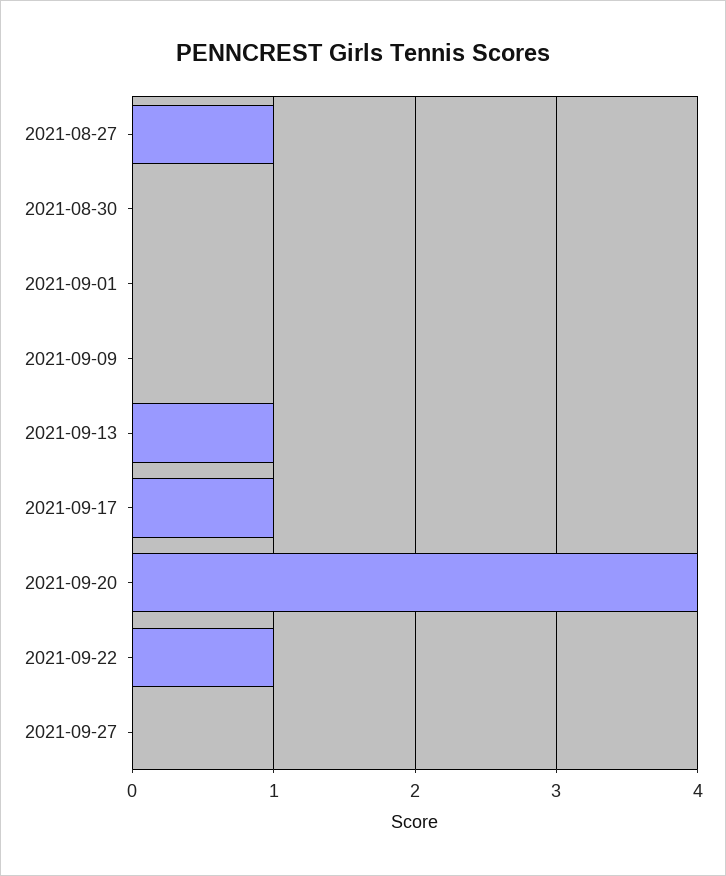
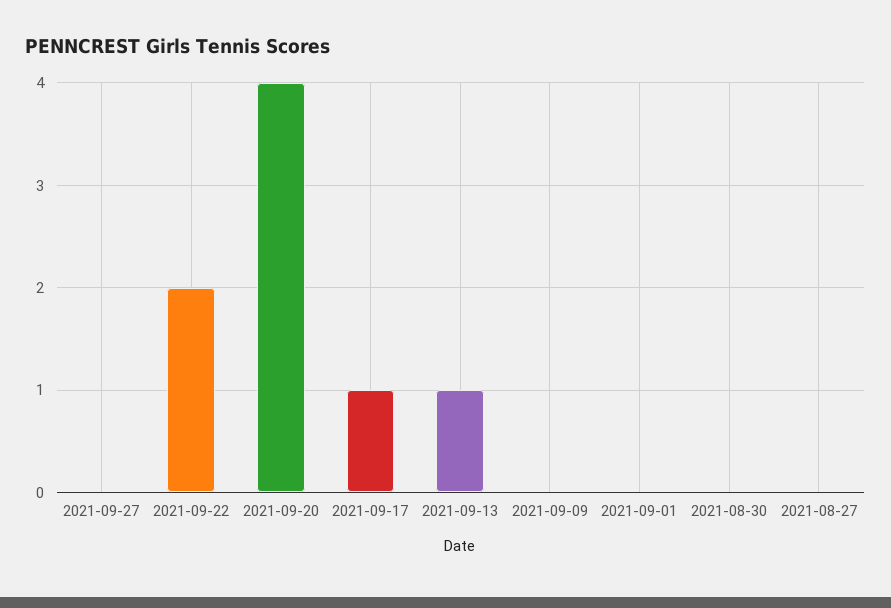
2021-08-27: 1 -> 0
2021-09-22: 1 -> 2

